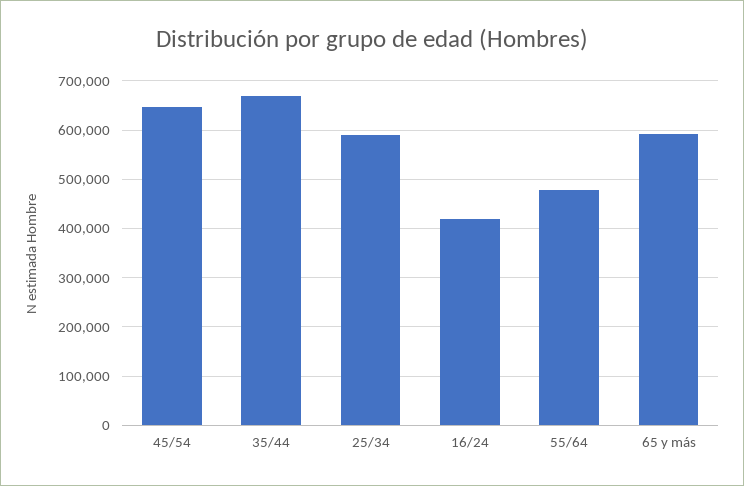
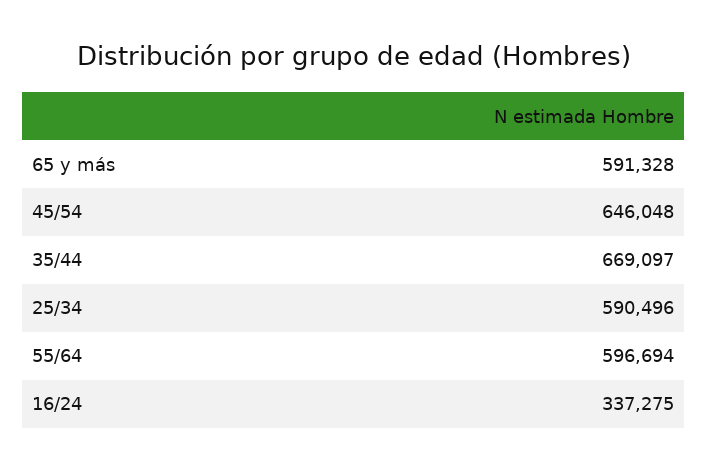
16/24: 420000 -> 337275
55/64: 480000 -> 596694

